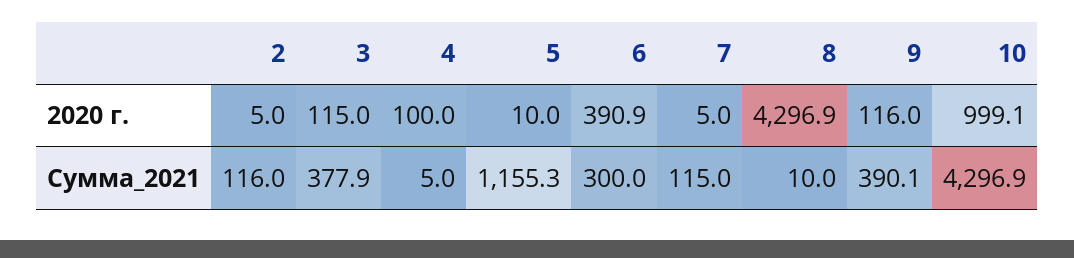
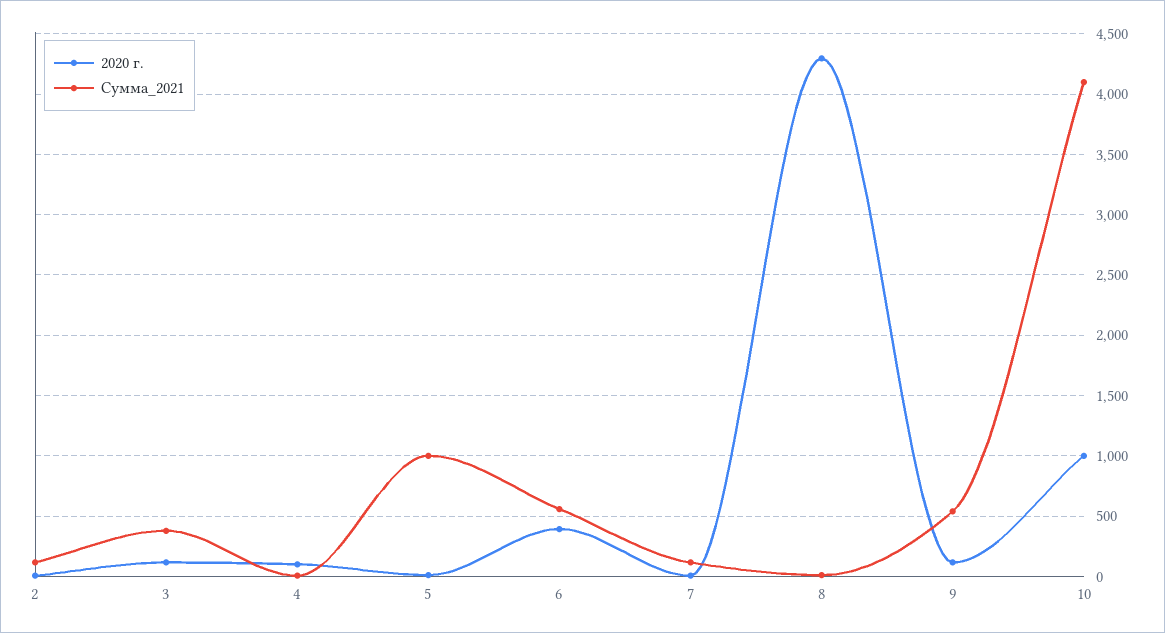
Сумма_2021, 5: 1155.3 -> 1000
Сумма_2021, 6: 300 -> 550
Сумма_2021, 9: 390.1 -> 550
Сумма_2021, 10: 4296.9 -> 4100

